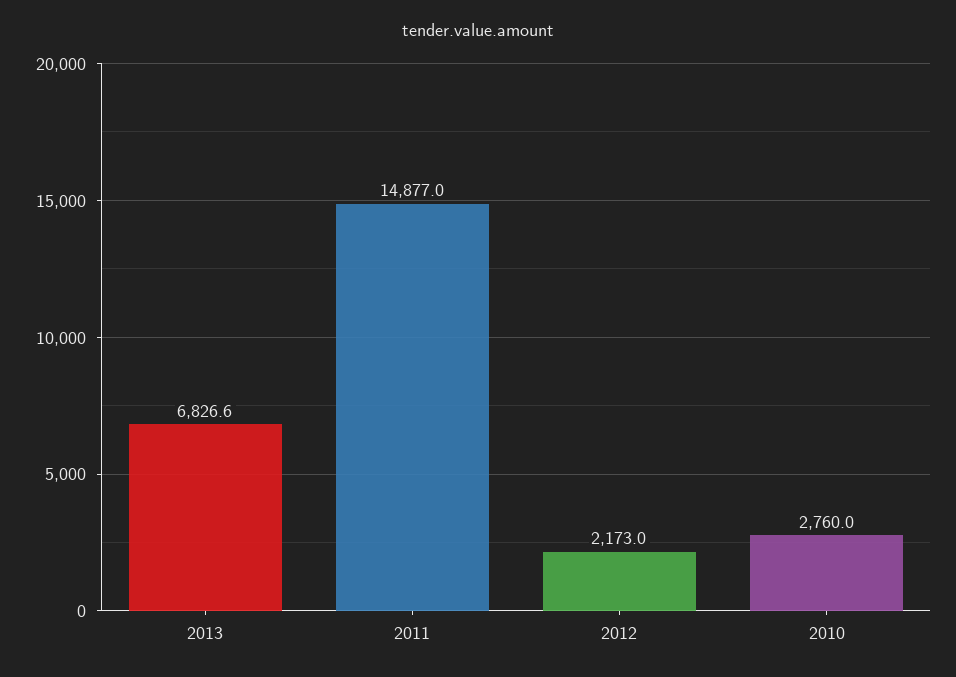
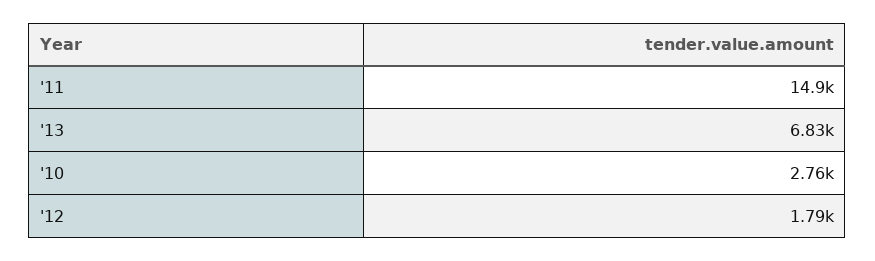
2012: 2173 -> 1790

